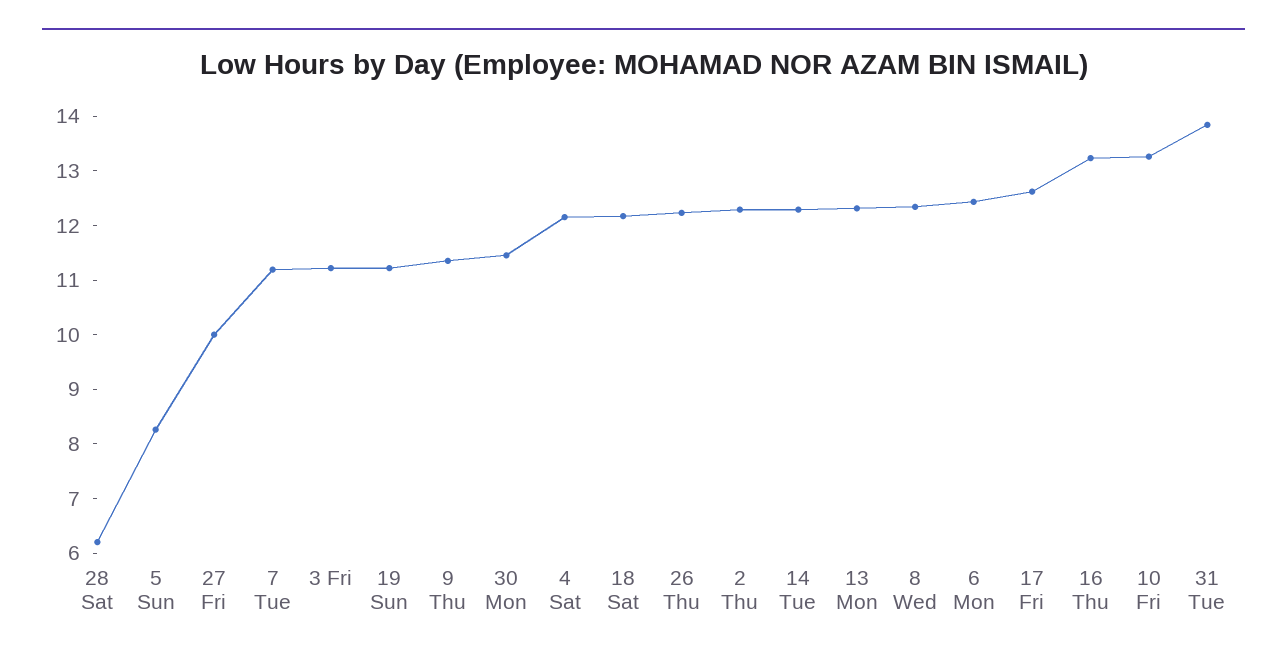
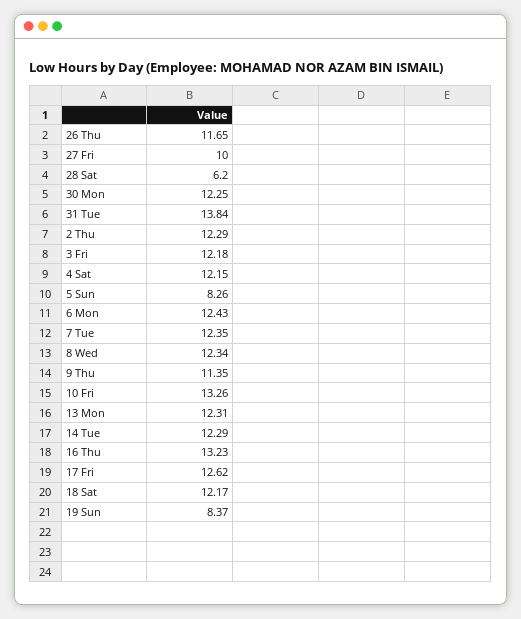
7 Tue: 11.2 -> 12.35
3 Fri: 11.2 -> 12.18
19 Sun: 11.2 -> 8.37
30 Mon: 11.4 -> 12.25
26 Thu: 12.2 -> 11.65

